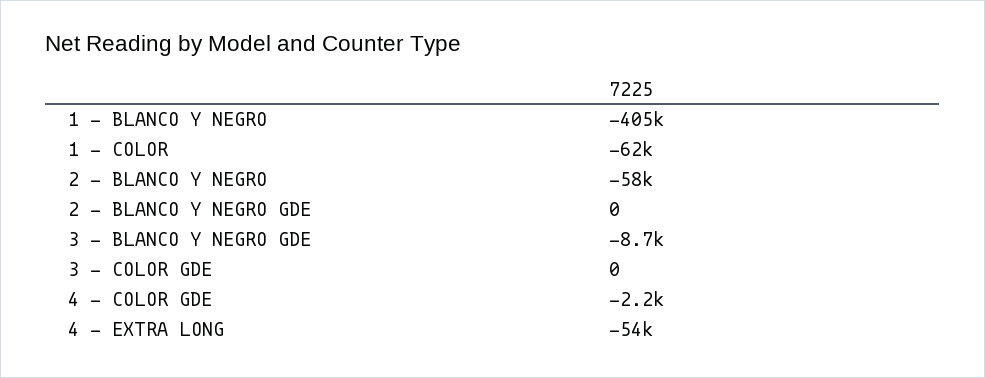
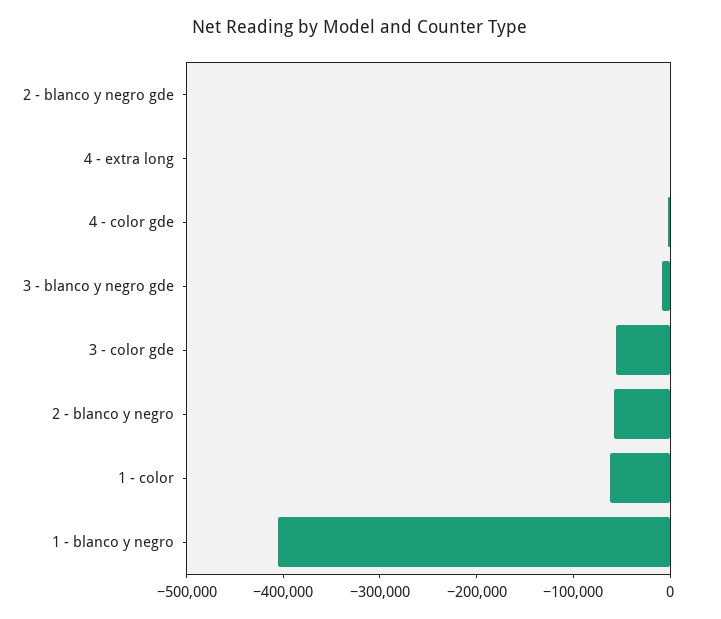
3 - COLOR GDE: 0 -> -60000
4 - EXTRA LONG: -54000 -> 0

